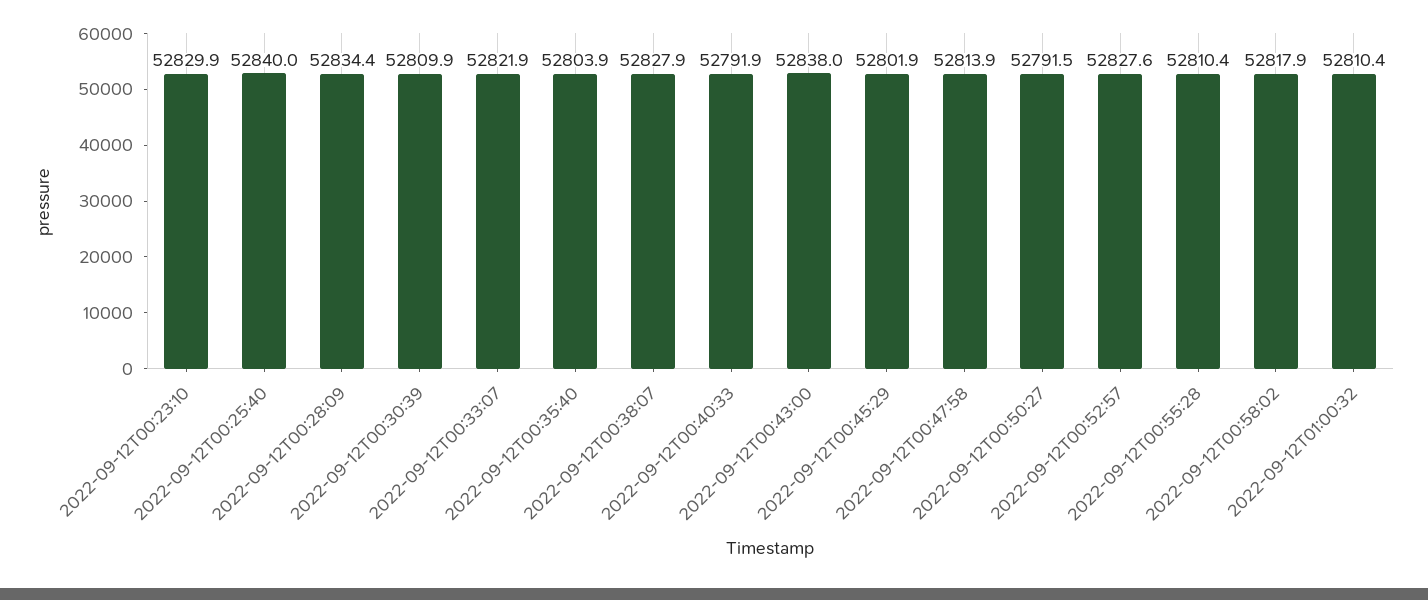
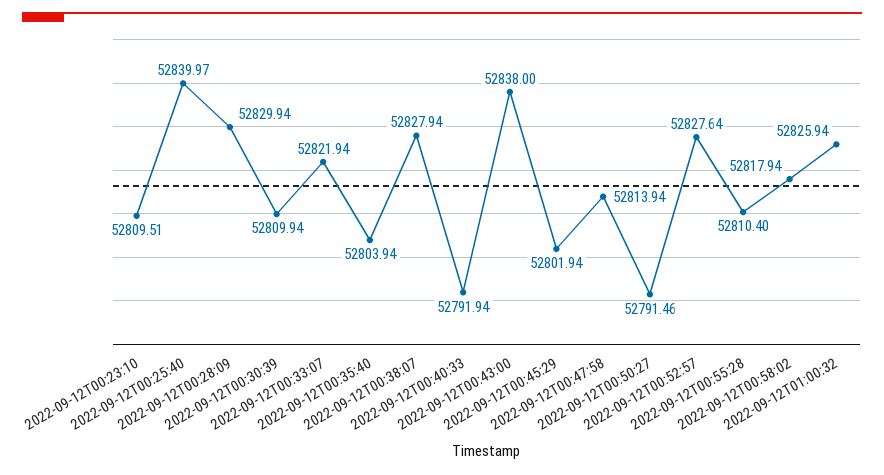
2022-09-12T00:23:10: 52829.9 -> 52809.51
2022-09-12T00:28:09: 52834.4 -> 52829.94
2022-09-12T01:00:32: 52810.4 -> 52825.94

